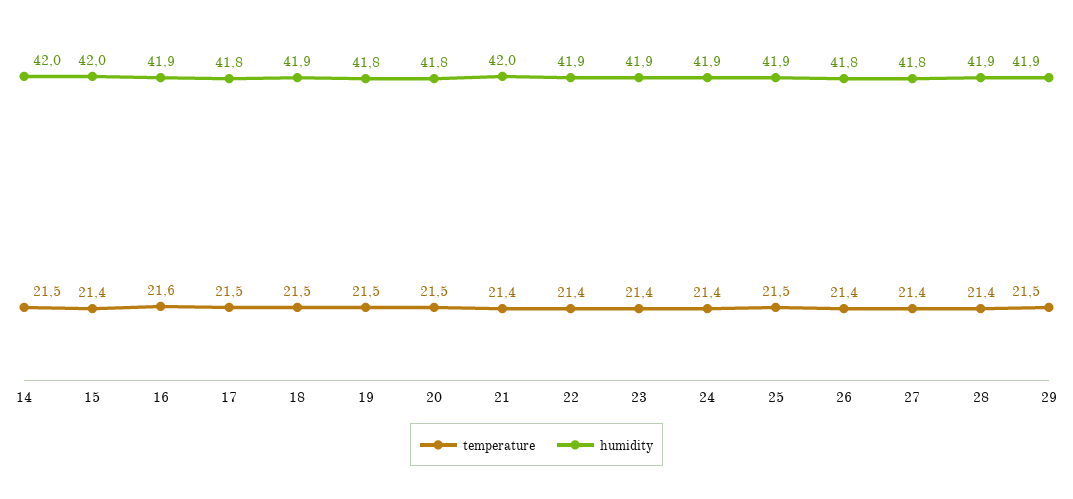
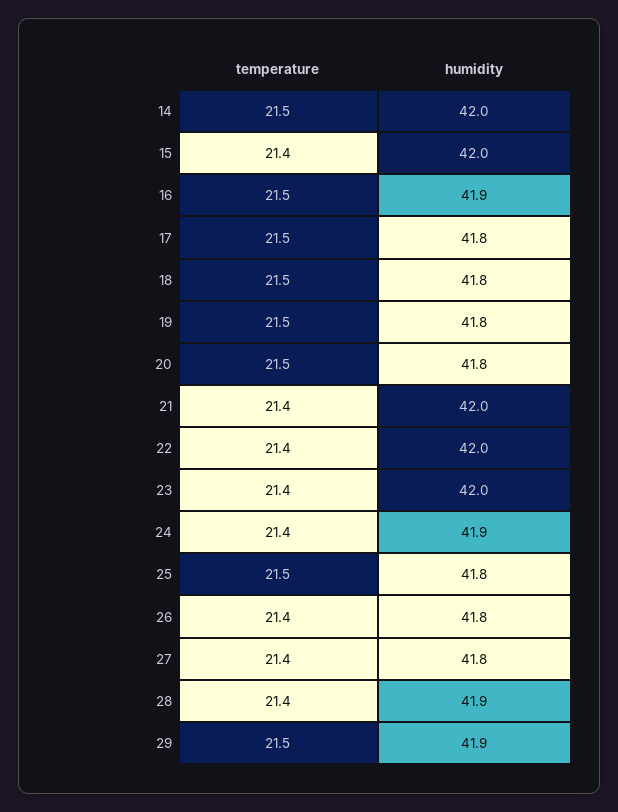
temperature, 16: 21.6 -> 21.5
humidity, 18: 41.9 -> 41.8
humidity, 22: 41.9 -> 42
humidity, 23: 41.9 -> 42
humidity, 25: 41.9 -> 41.8

